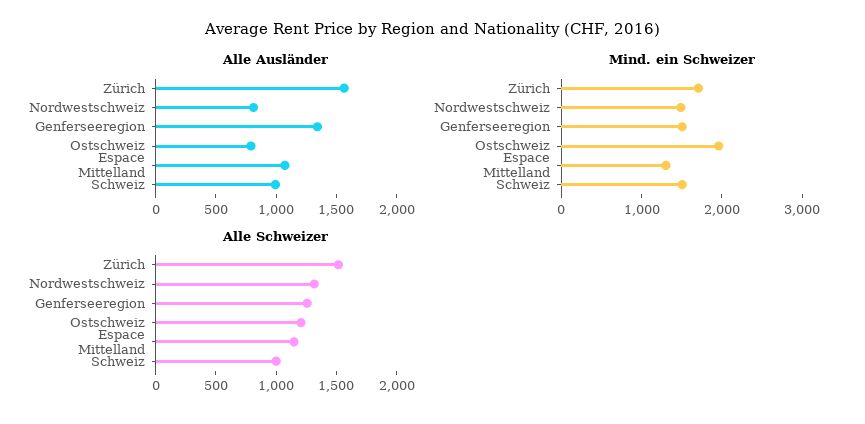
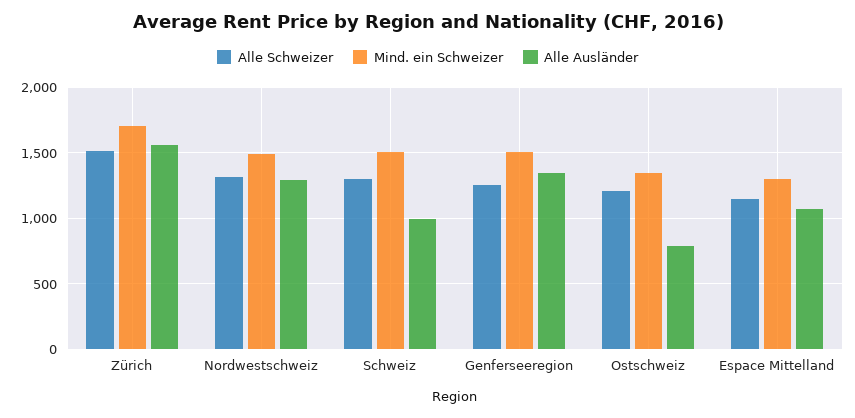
Alle Ausländer, Nordwestschweiz: 800 -> 1300
Mind. ein Schweizer, Ostschweiz: 2000 -> 1350
Alle Schweizer, Schweiz: 1000 -> 1300

